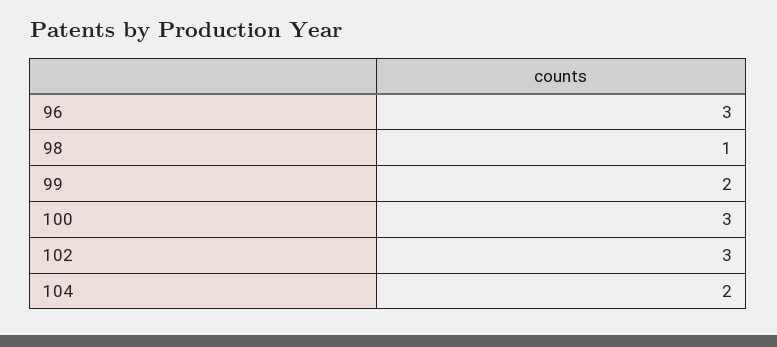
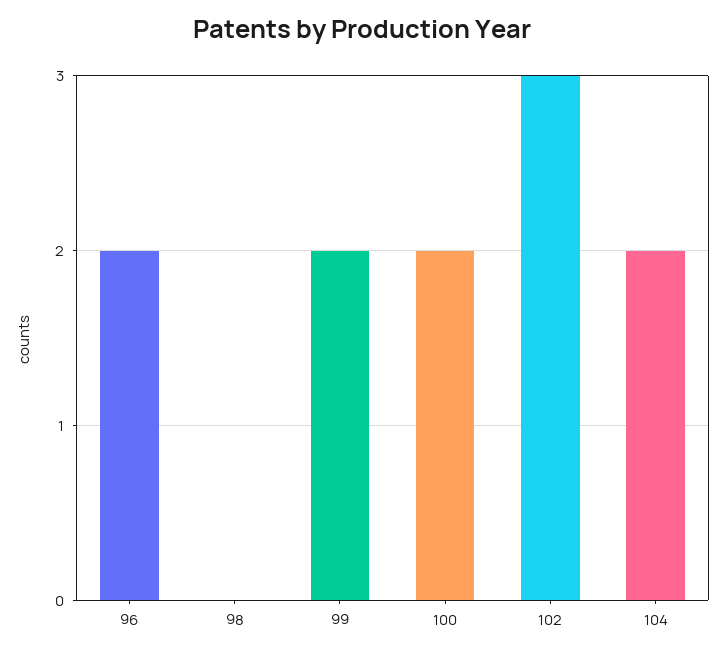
96: 3 -> 2
98: 1 -> 0
100: 3 -> 2

